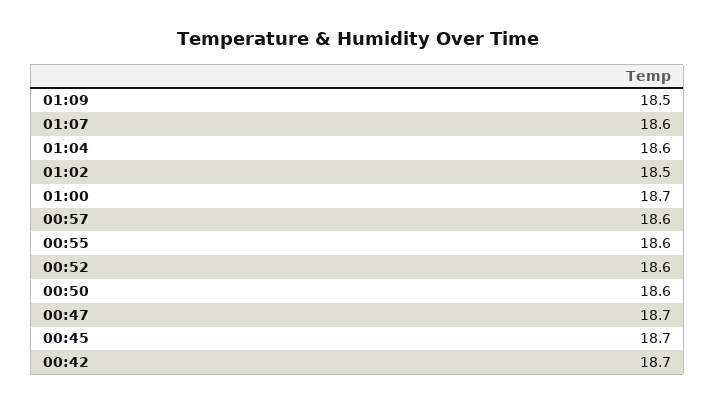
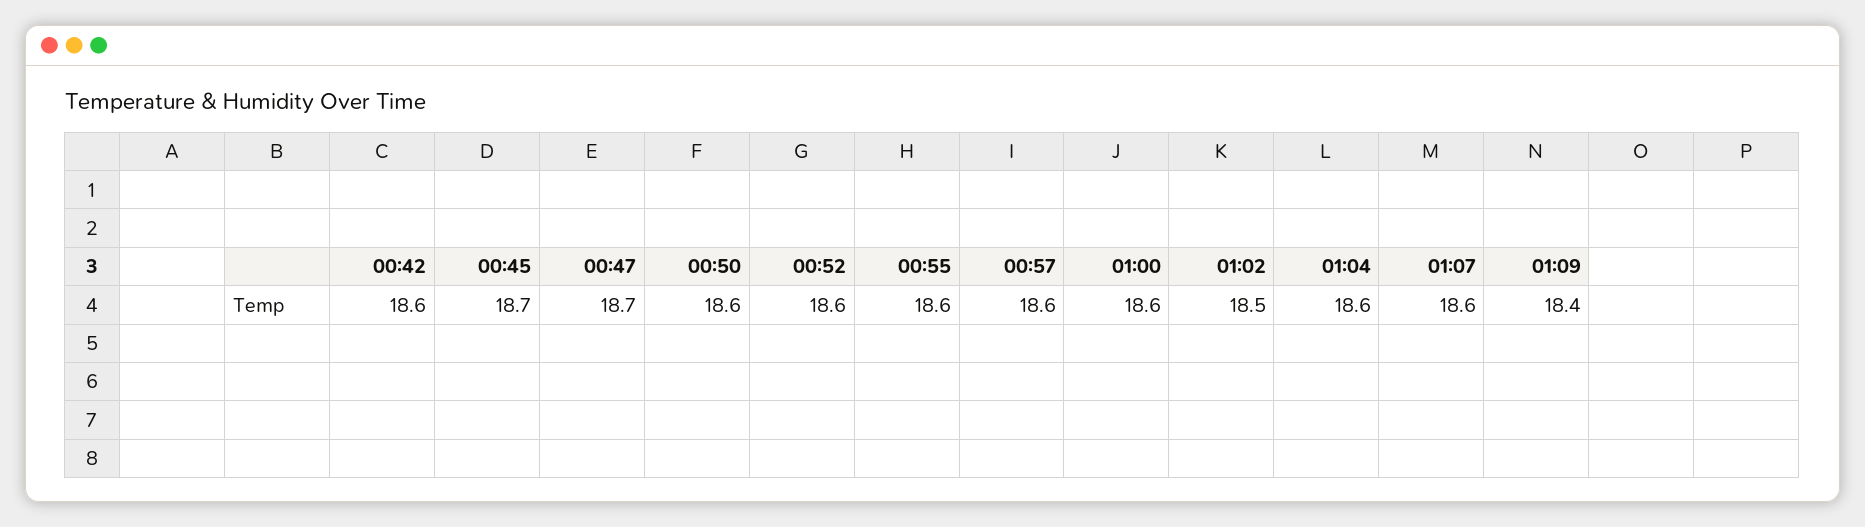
01:09: 18.5 -> 18.4
01:00: 18.7 -> 18.6
00:42: 18.7 -> 18.6

